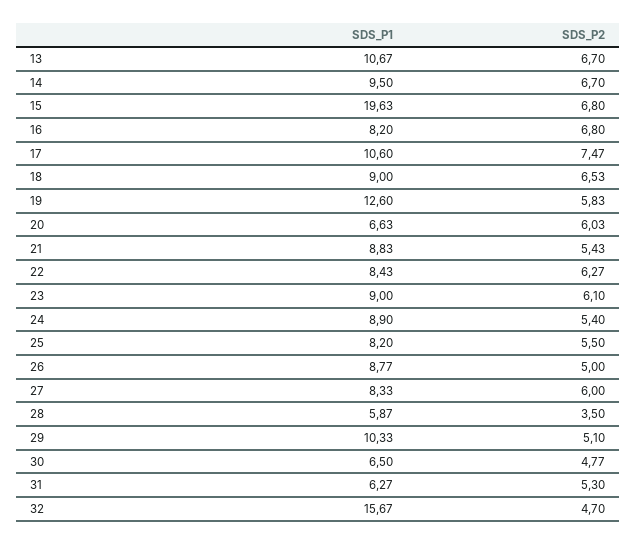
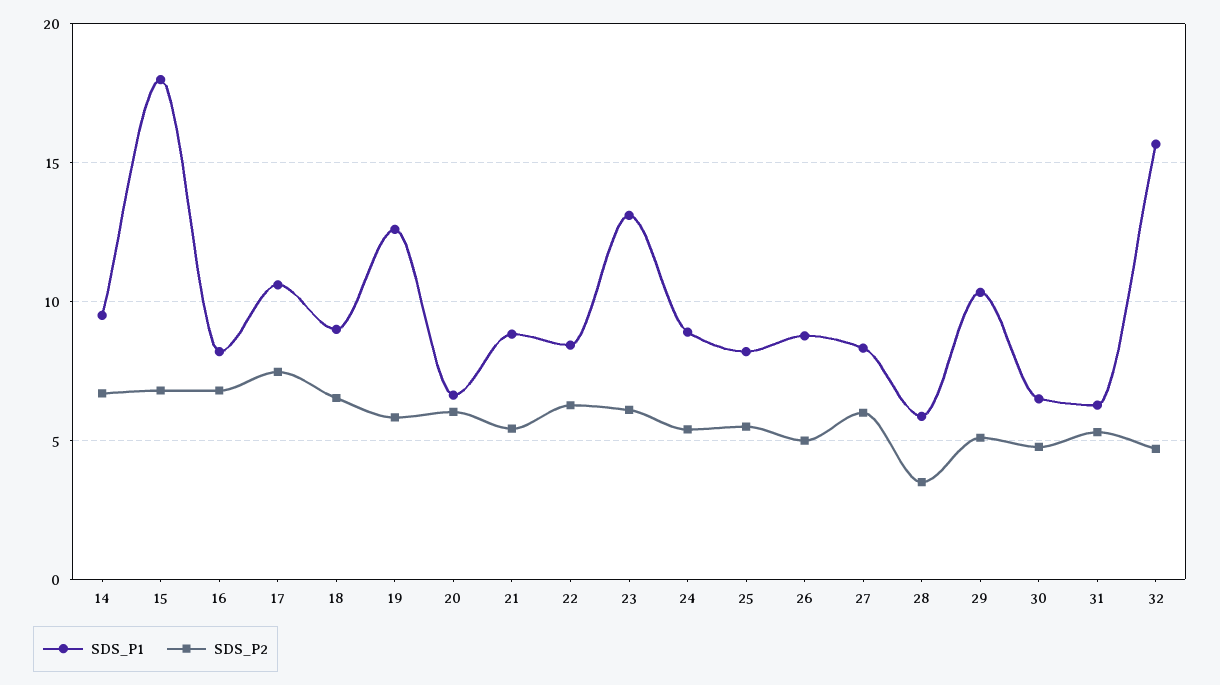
SDS_P1, 13: 10.67 -> none
SDS_P2, 13: 6.7 -> none
SDS_P1, 15: 19.63 -> 18
SDS_P1, 23: 9 -> 13

